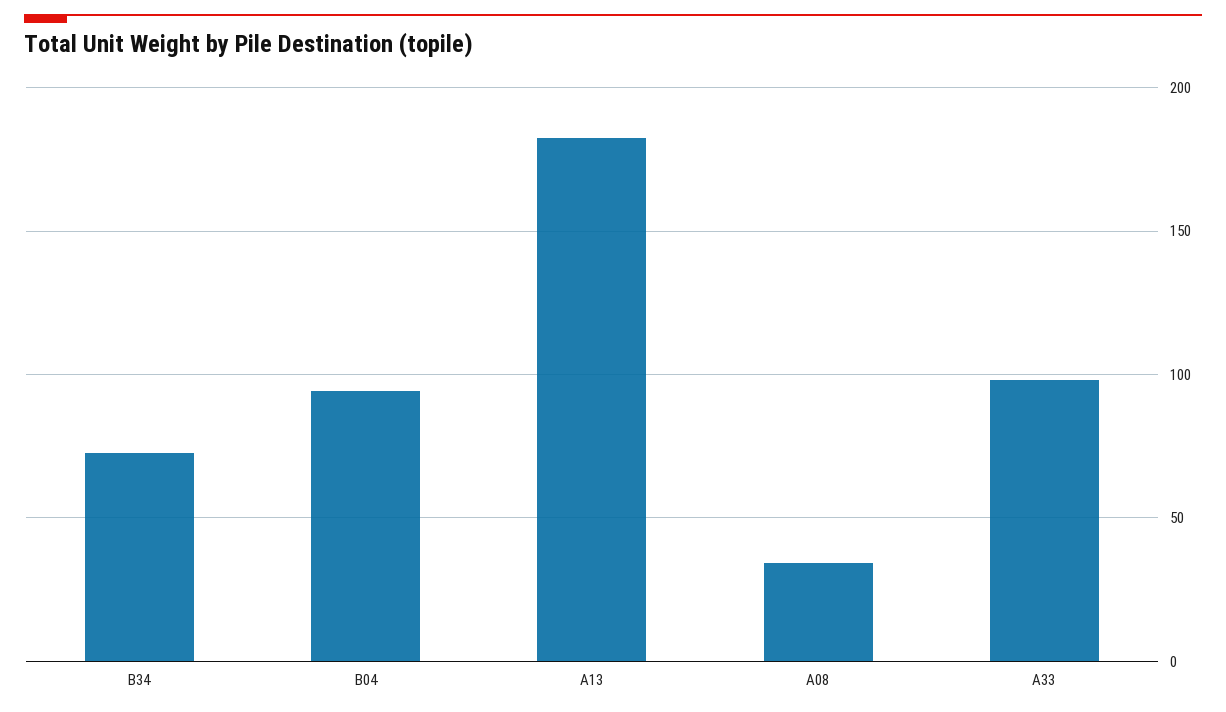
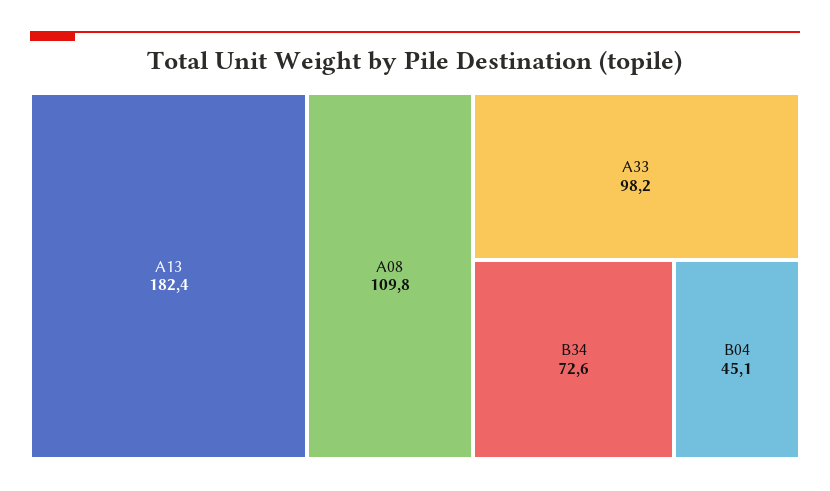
B04: 95 -> 45.1
A08: 35 -> 109.8

